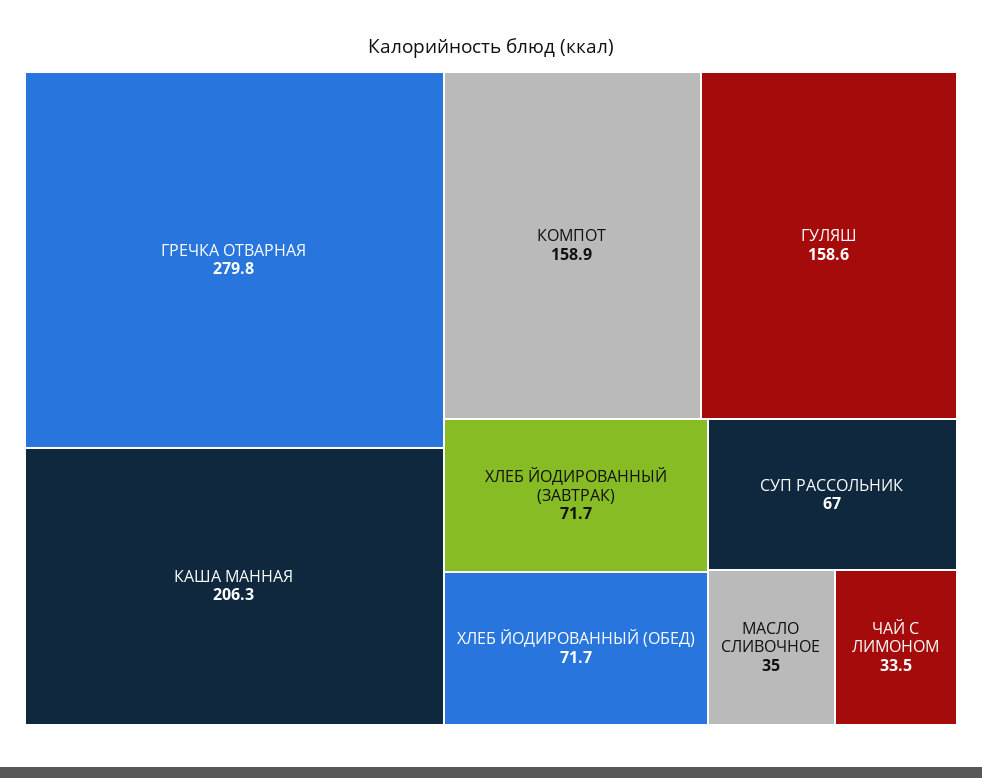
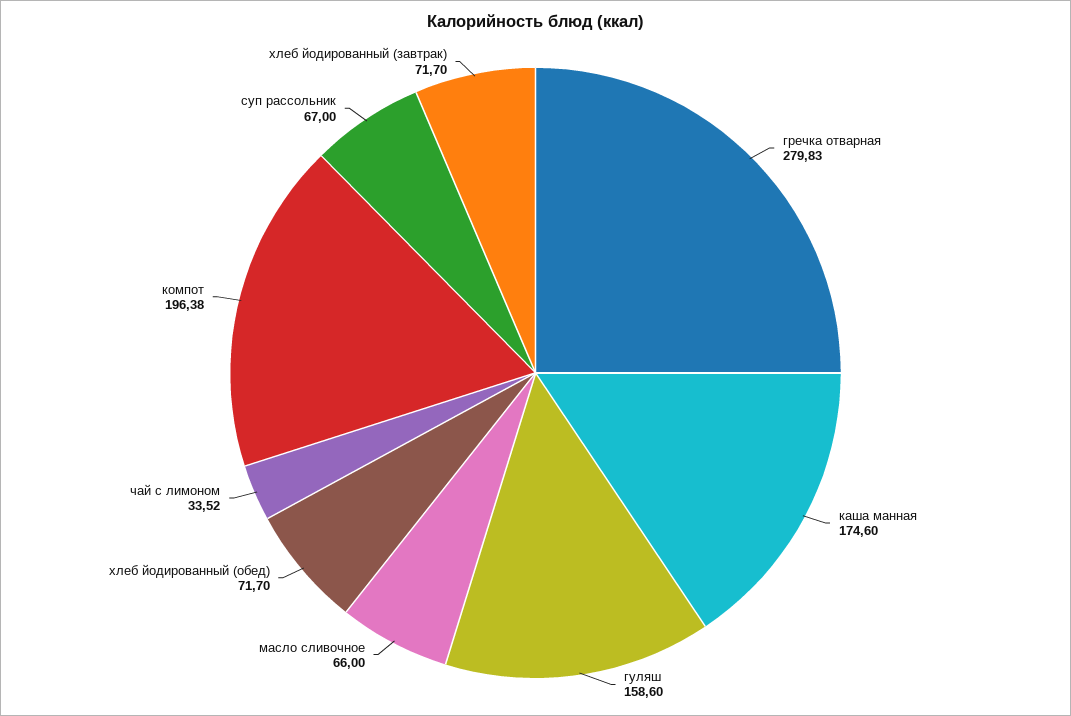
КАША МАННАЯ: 206.3 -> 174.6
КОМПОТ: 158.9 -> 196.38
МАСЛО СЛИВОЧНОЕ: 35 -> 66

